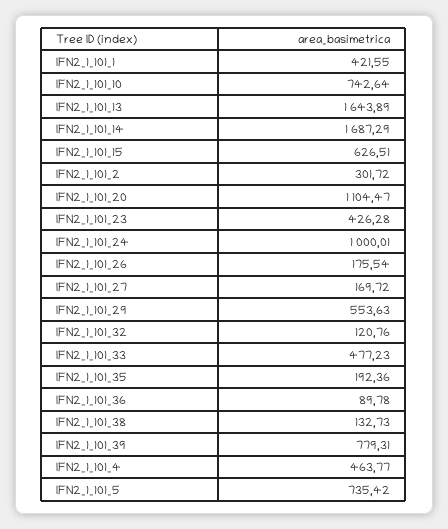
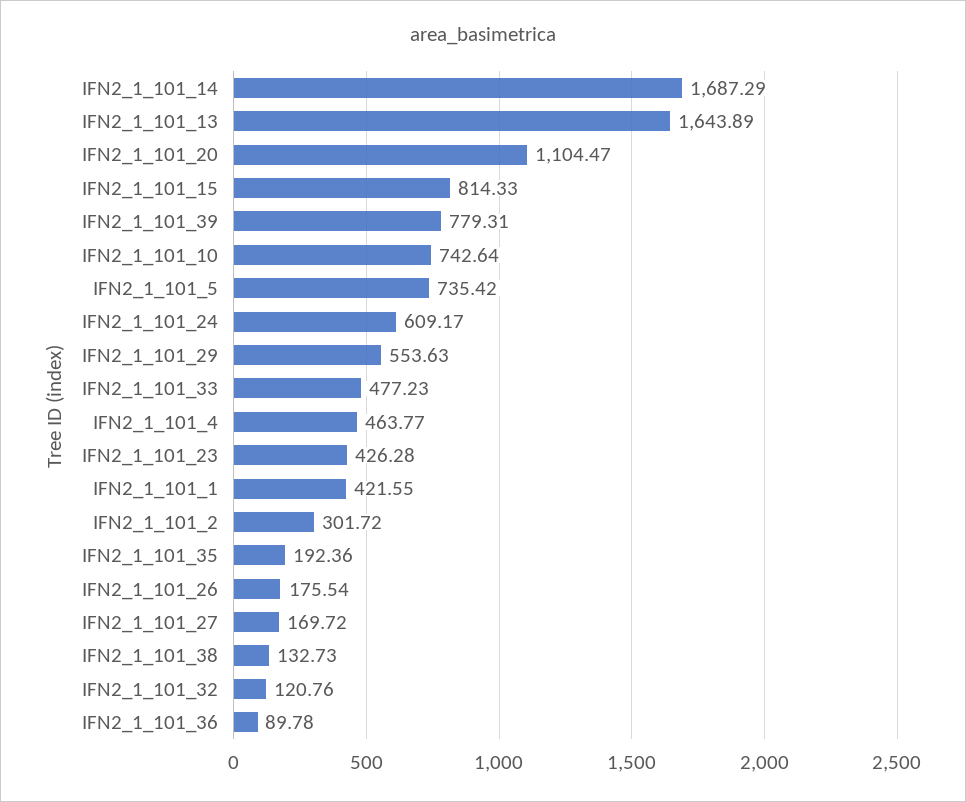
IFN2_1_101_15: 626.51 -> 814.33
IFN2_1_101_24: 1000.01 -> 609.17

